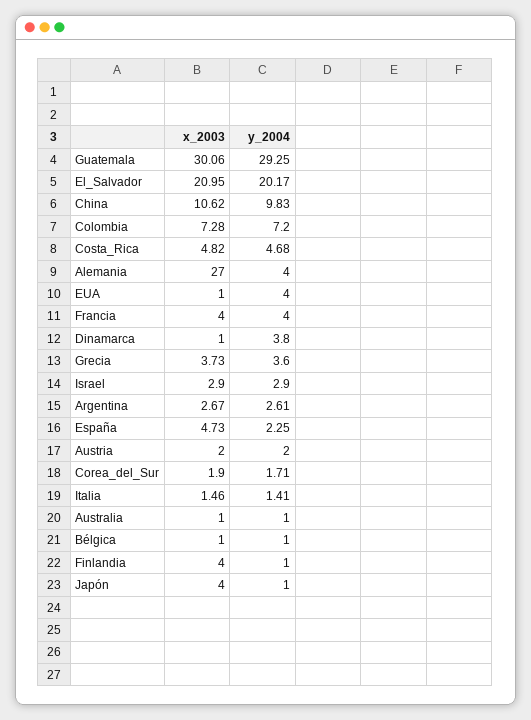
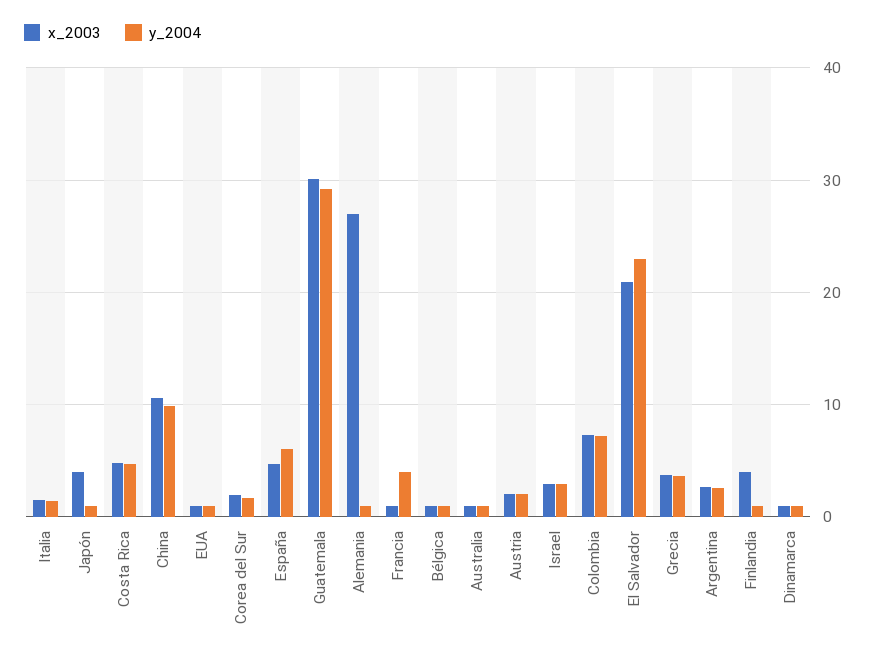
y_2004, El_Salvador: 20.17 -> 23
y_2004, Alemania: 4 -> 1
y_2004, EUA: 4 -> 1
x_2003, Francia: 4 -> 1
y_2004, Dinamarca: 3.8 -> 1
y_2004, España: 2.25 -> 6

